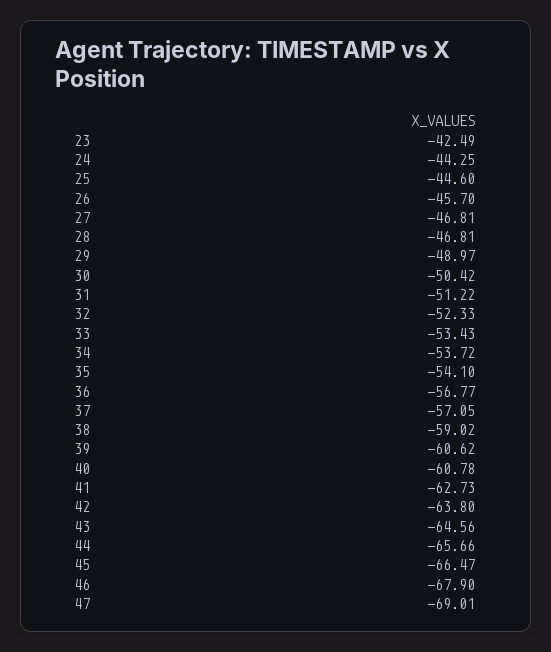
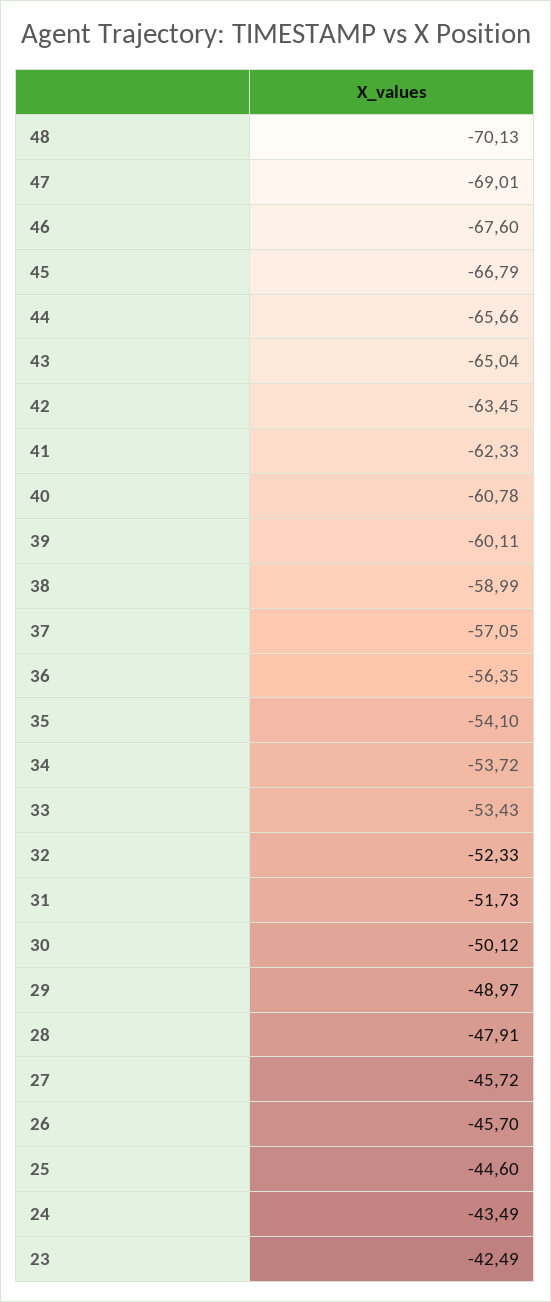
24: -44.25 -> -43.49
27: -46.81 -> -45.72
28: -46.81 -> -47.91
30: -50.42 -> -50.12
31: -51.22 -> -51.73
36: -56.77 -> -56.35
38: -59.02 -> -58.99
39: -60.62 -> -60.11
41: -62.73 -> -62.33
42: -63.8 -> -63.45
43: -64.56 -> -65.04
45: -66.47 -> -66.79
46: -67.9 -> -67.6
48: none -> -70.13

